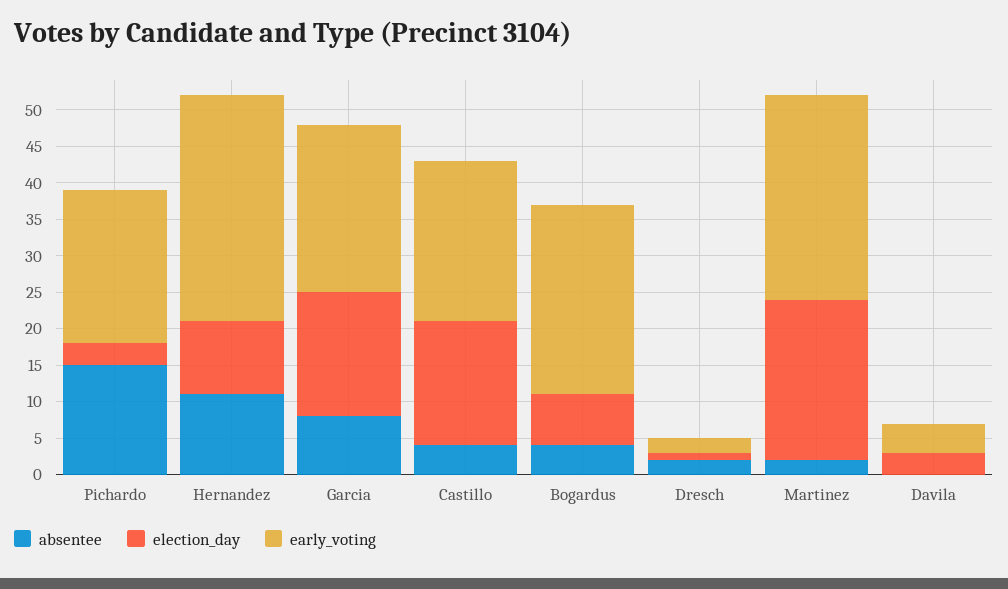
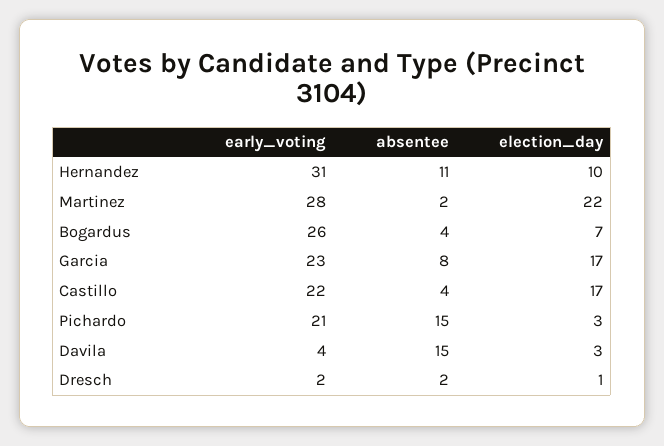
absentee, Davila: 0 -> 15

